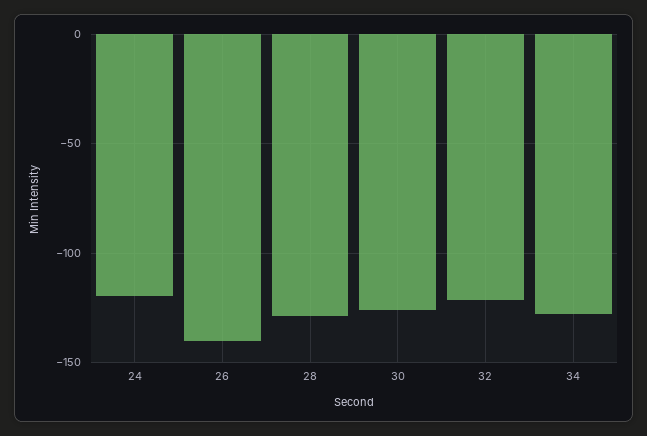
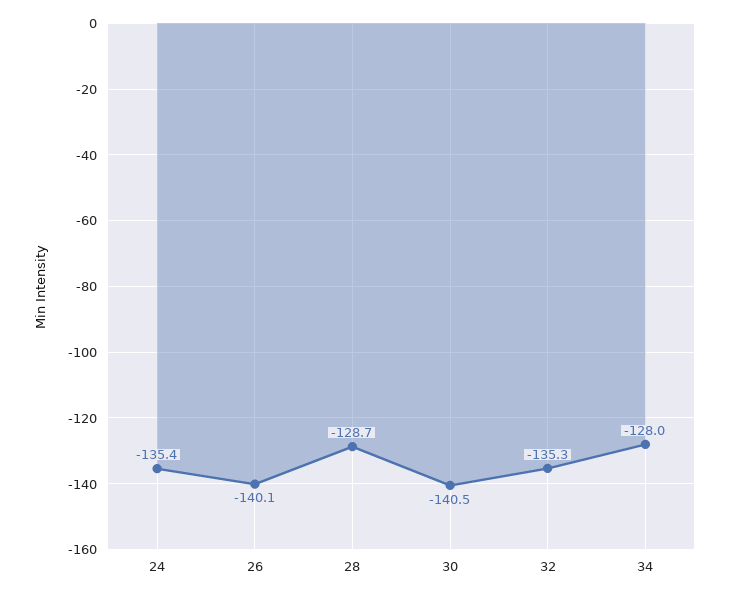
24: -120 -> -135.4
30: -125 -> -140.5
32: -120 -> -135.3

